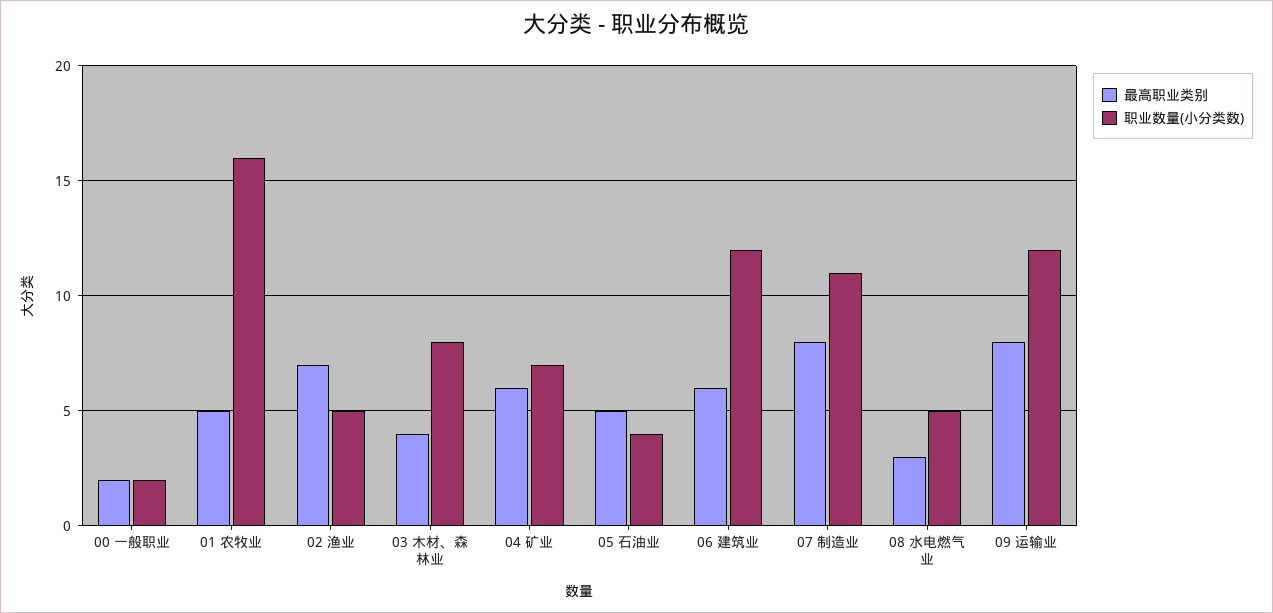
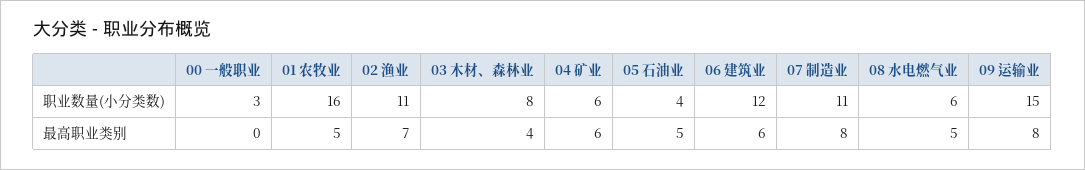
最高职业类别, 00 一般职业: 2 -> 0
职业数量(小分类数), 00 一般职业: 2 -> 3
职业数量(小分类数), 02 渔业: 5 -> 11
职业数量(小分类数), 04 矿业: 7 -> 6
最高职业类别, 08 水电燃气业: 3 -> 5
职业数量(小分类数), 08 水电燃气业: 5 -> 6
职业数量(小分类数), 09 运输业: 12 -> 15

